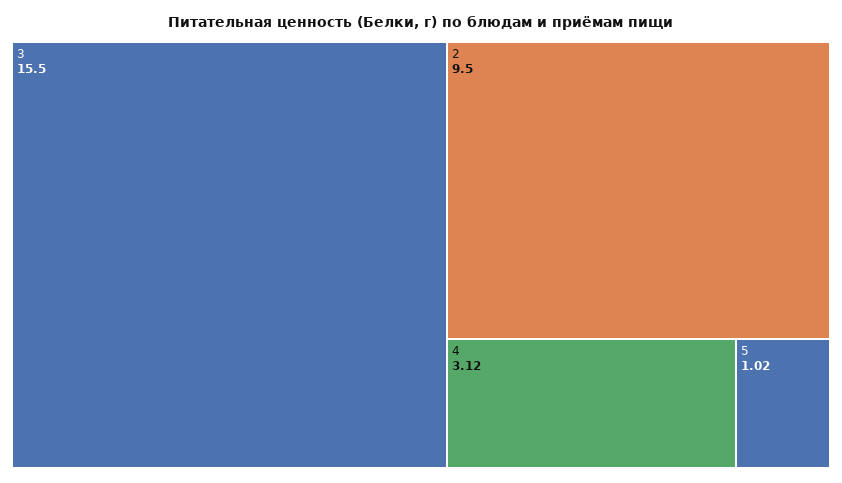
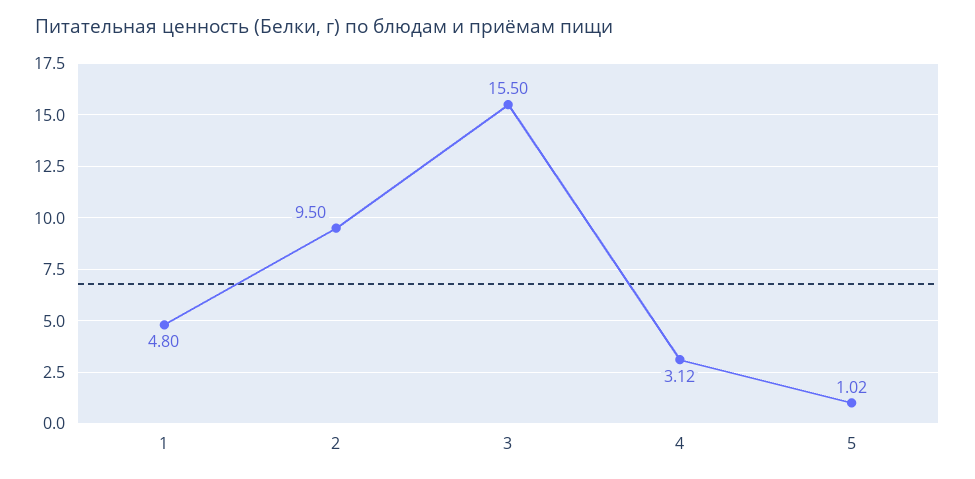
1: none -> 4.8

